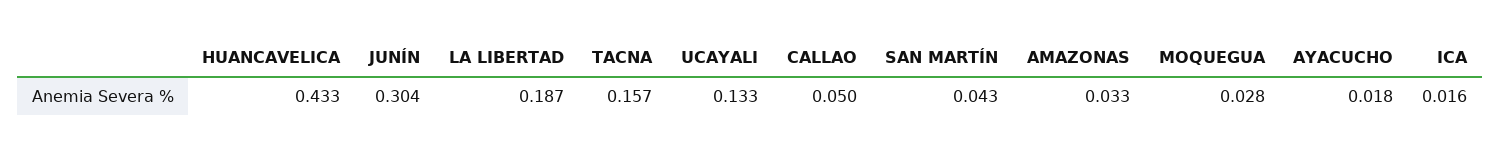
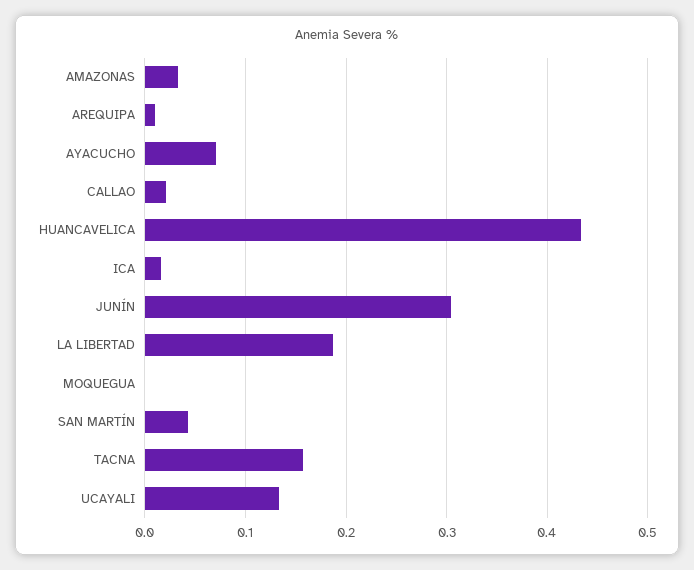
CALLAO: 0.05 -> 0.02
MOQUEGUA: 0.028 -> 0
AYACUCHO: 0.018 -> 0.07
AREQUIPA: none -> 0.01

